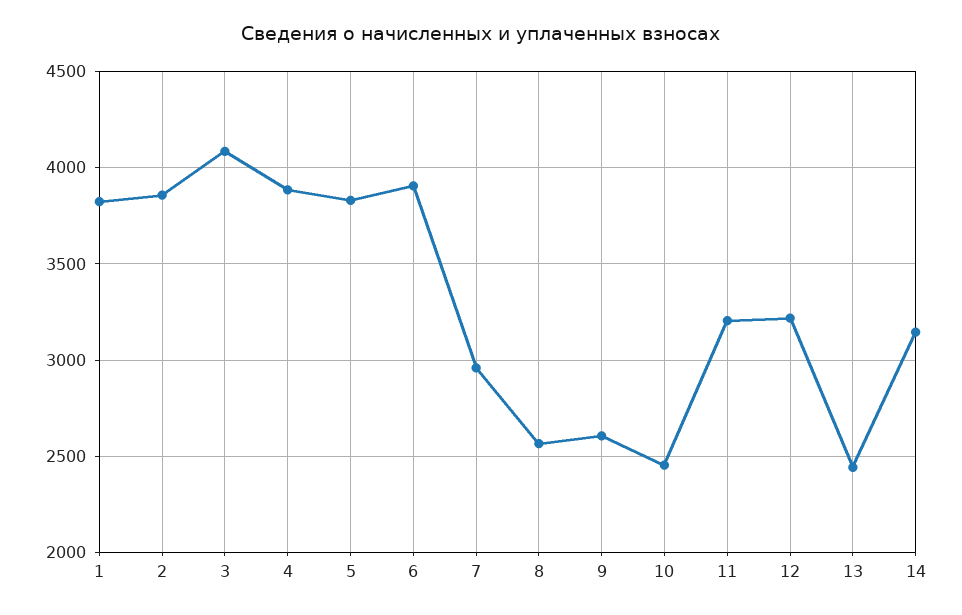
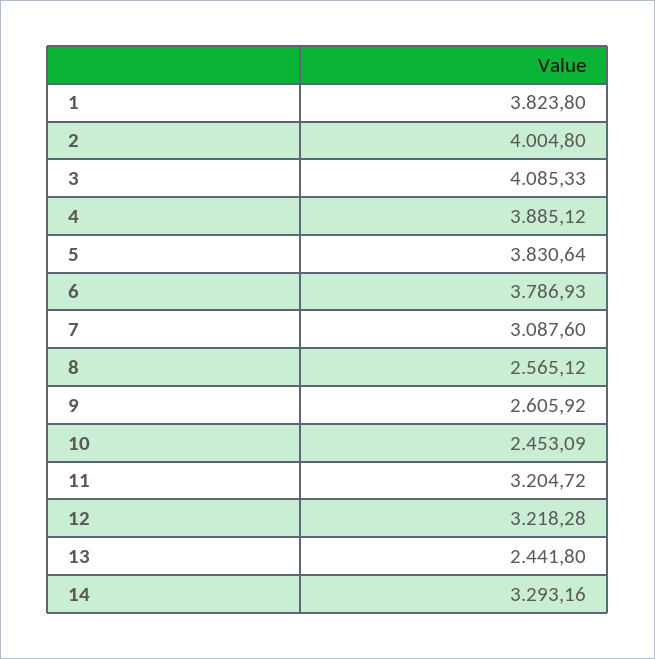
2: 3850 -> 4004.8
6: 3900 -> 3786.93
7: 2950 -> 3087.6
14: 3150 -> 3293.16

